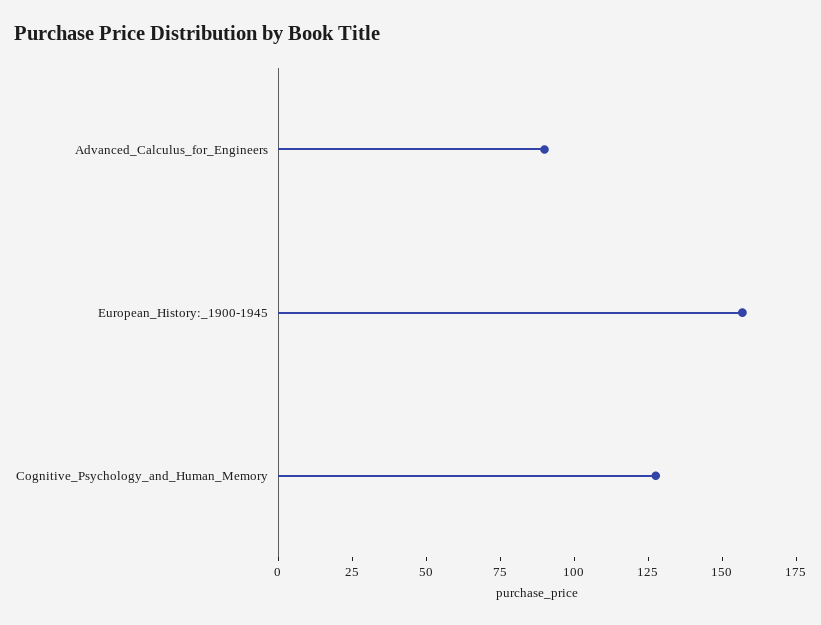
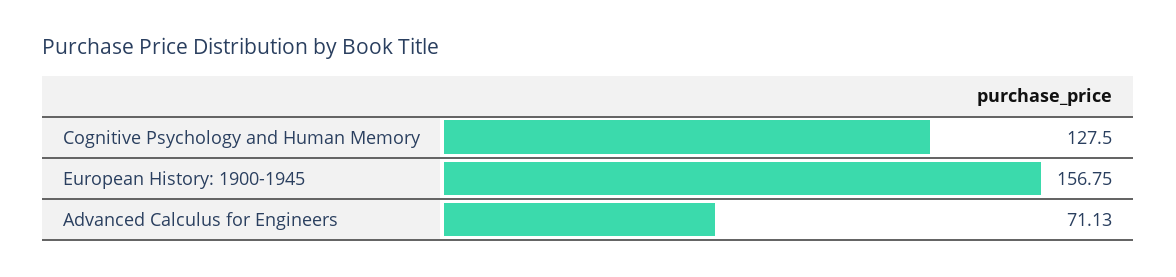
Advanced_Calculus_for_Engineers: 90 -> 71.13

